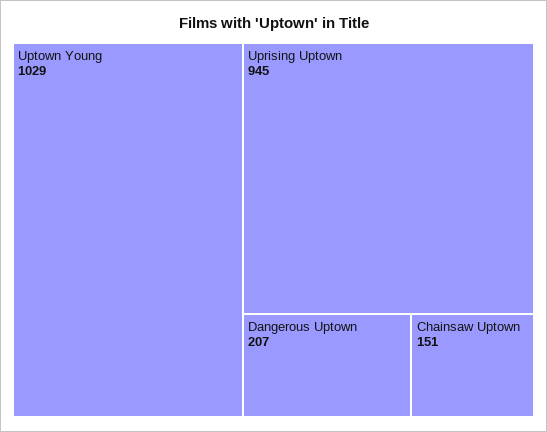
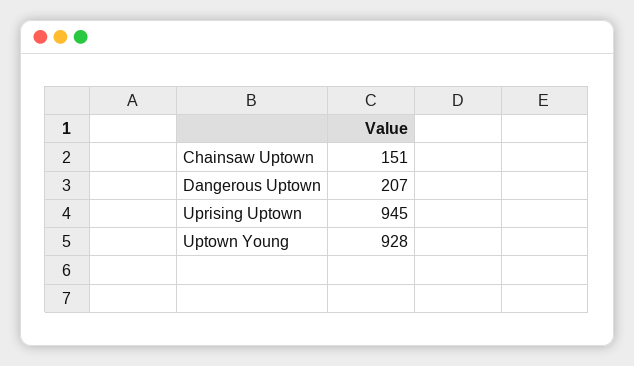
Uptown Young: 1029 -> 928

